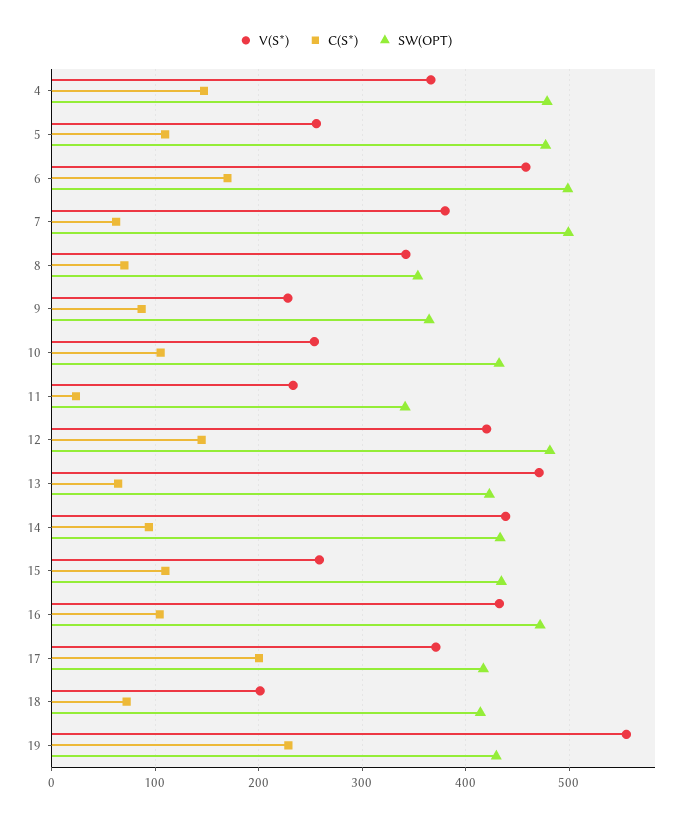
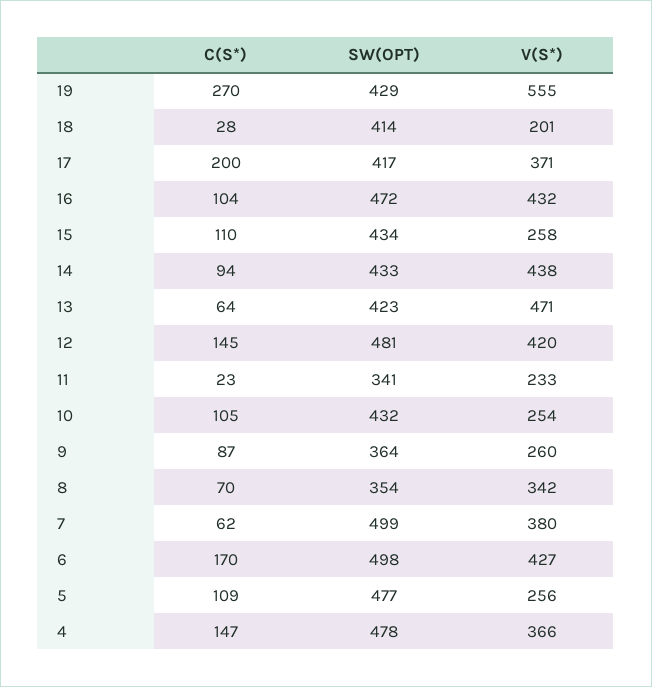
V(S*), 6: 460 -> 427
V(S*), 9: 230 -> 260
C(S*), 18: 70 -> 28
C(S*), 19: 230 -> 270

